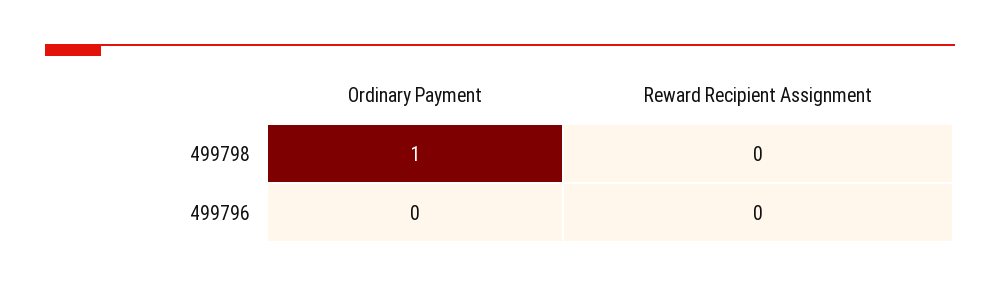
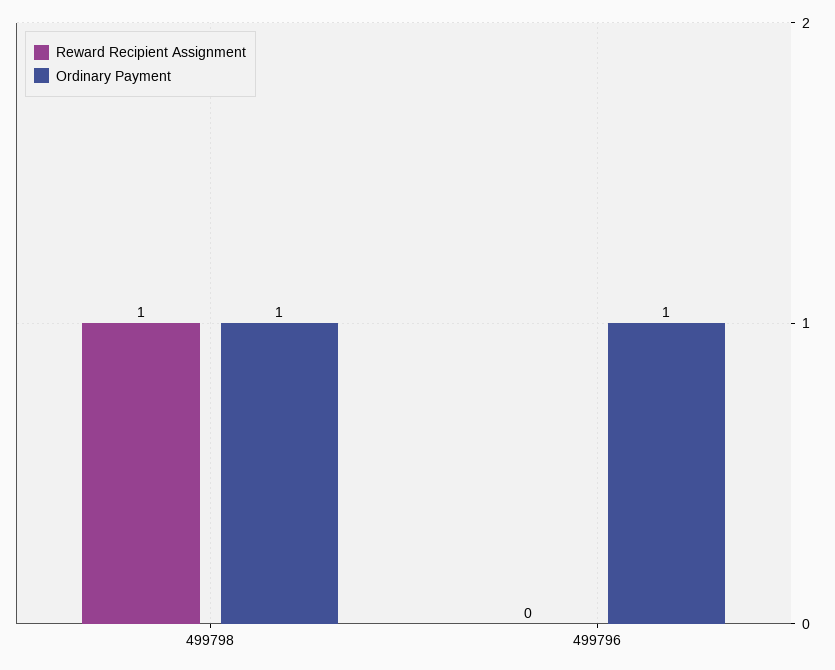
Reward Recipient Assignment, 499798: 0 -> 1
Ordinary Payment, 499796: 0 -> 1

